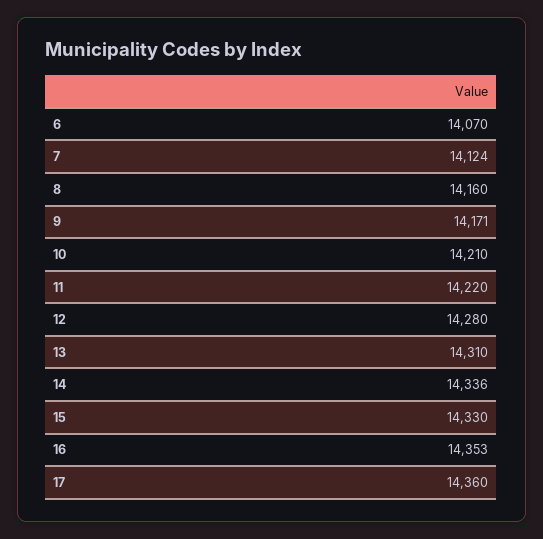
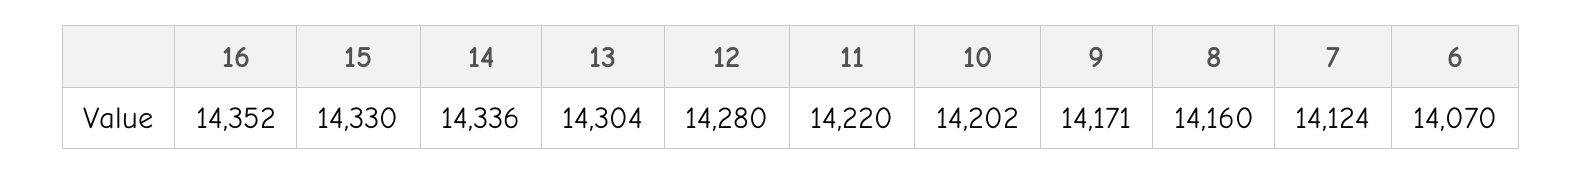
10: 14210 -> 14202
13: 14310 -> 14304
16: 14353 -> 14352
17: 14360 -> none

